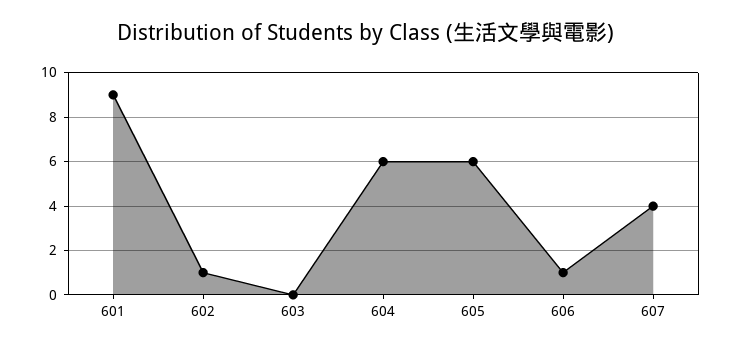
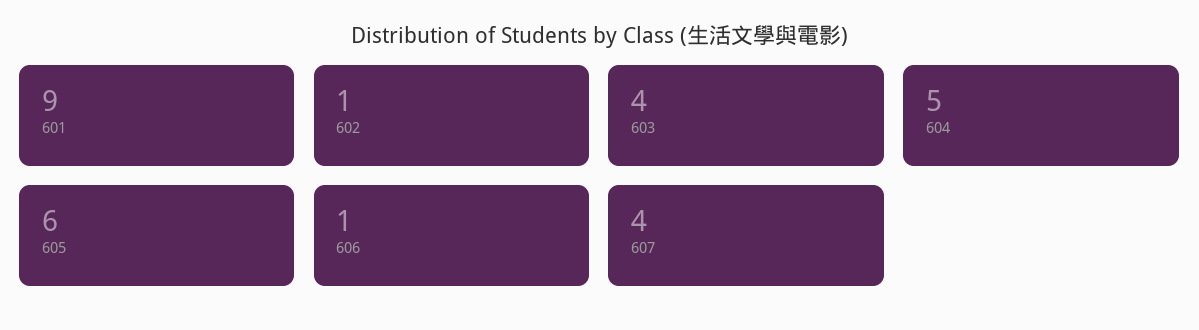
603: 0 -> 4
604: 6 -> 5

